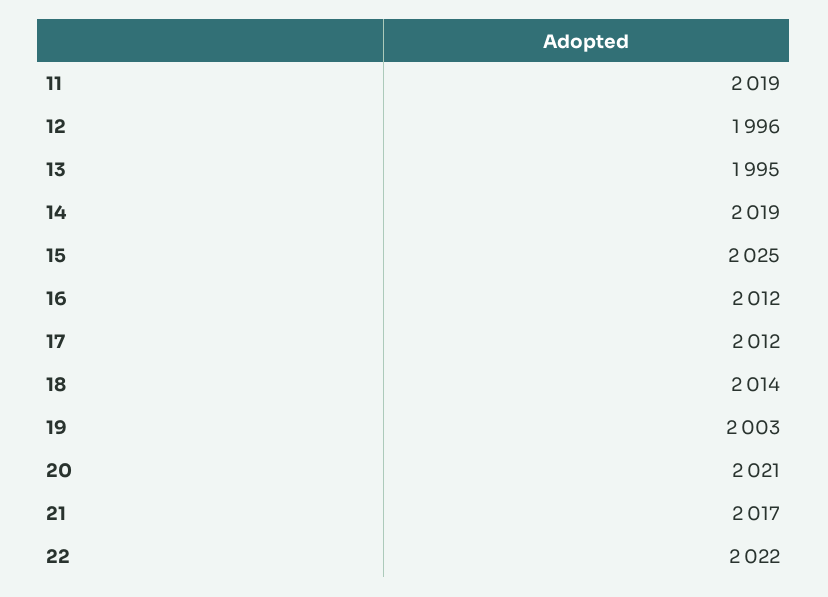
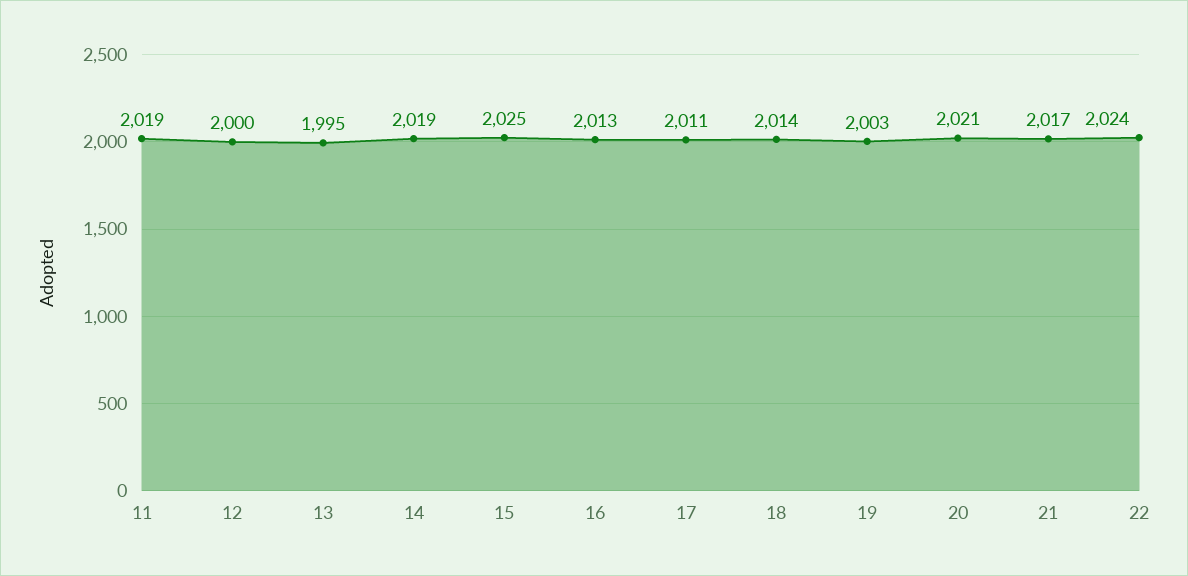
12: 1996 -> 2000
16: 2012 -> 2013
17: 2012 -> 2011
22: 2022 -> 2024

